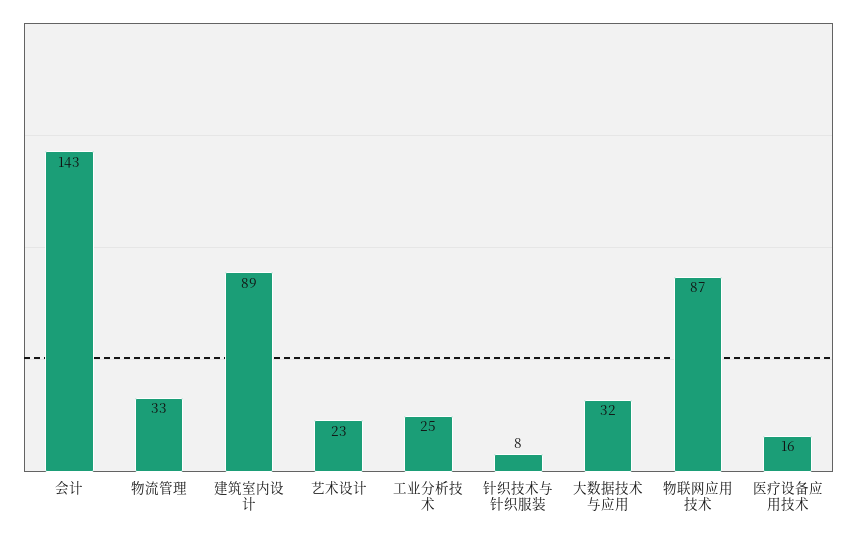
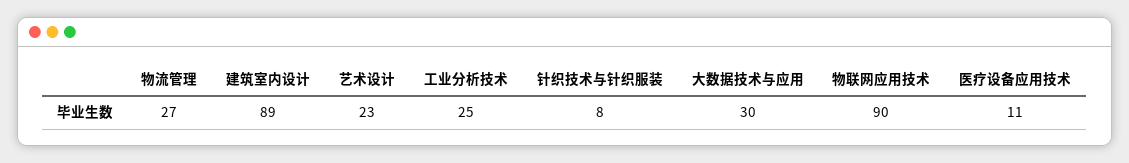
会计: 143 -> none
物流管理: 33 -> 27
大数据技术与应用: 32 -> 30
物联网应用技术: 87 -> 90
医疗设备应用技术: 16 -> 11

